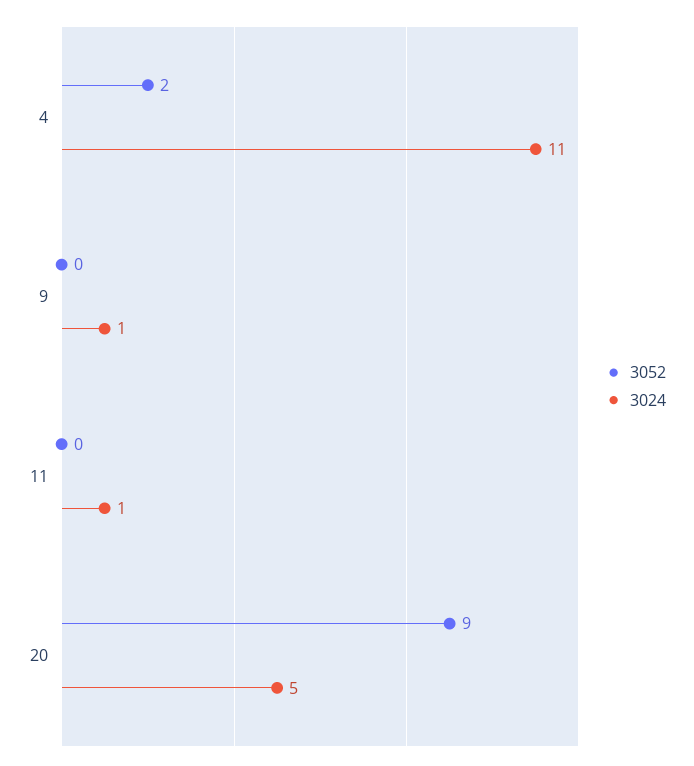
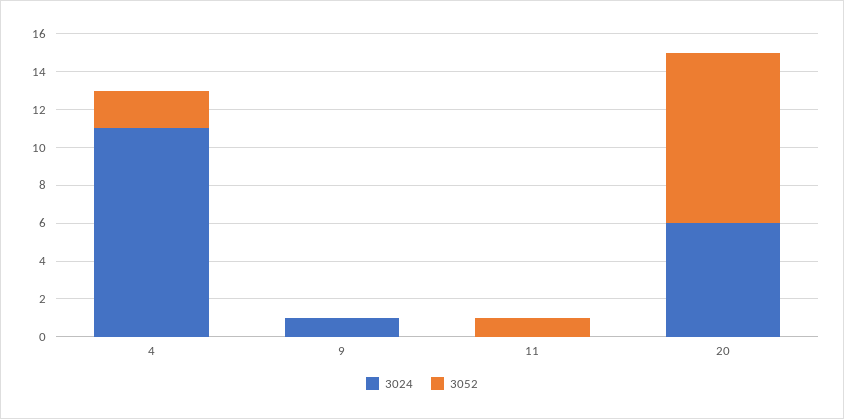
3052, 11: 0 -> 1
3024, 11: 1 -> 0
3024, 20: 5 -> 6

